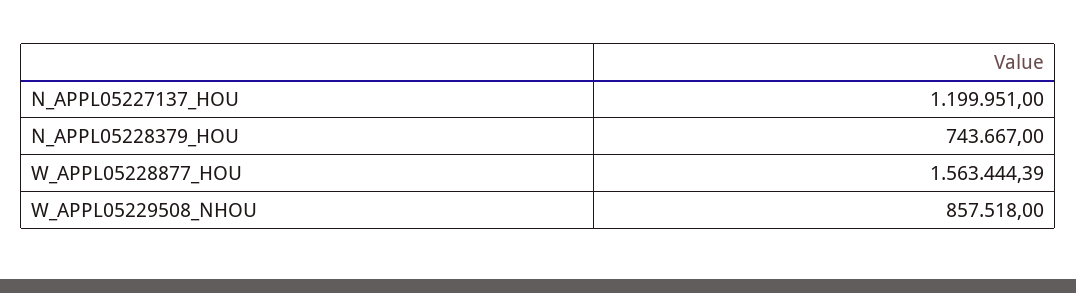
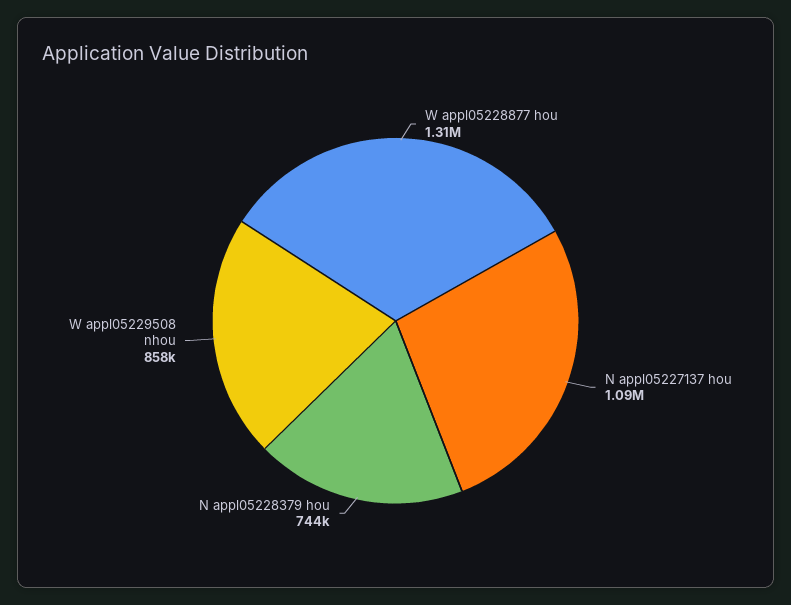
N_APPL05227137_HOU: 1199951 -> 1090000
W_APPL05228877_HOU: 1563444.39 -> 1310000

